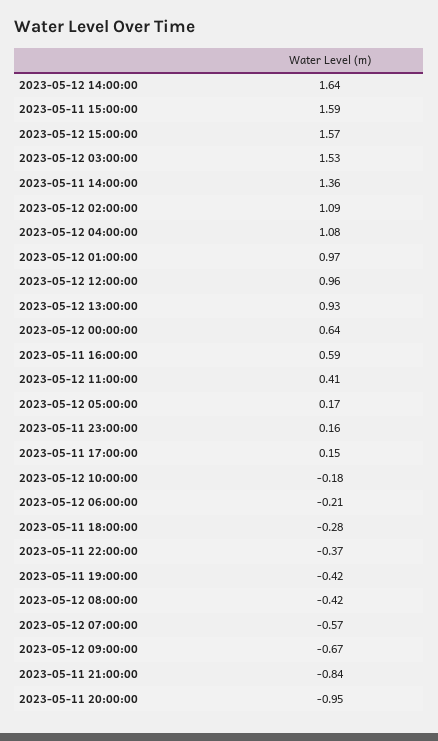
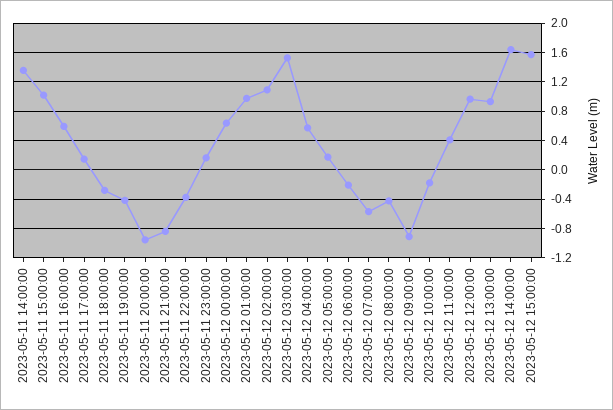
2023-05-11 15:00:00: 1.59 -> 1
2023-05-12 04:00:00: 1.08 -> 0.6
2023-05-12 09:00:00: -0.67 -> -0.9

